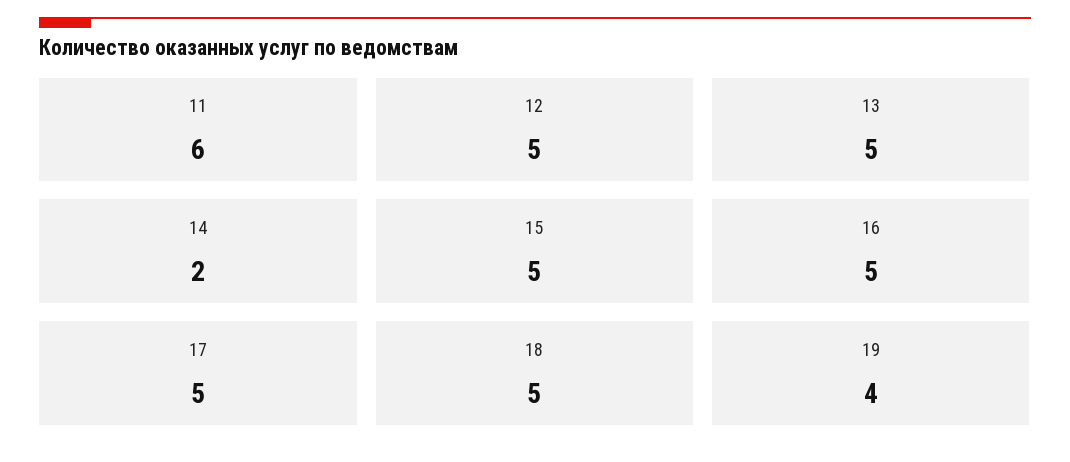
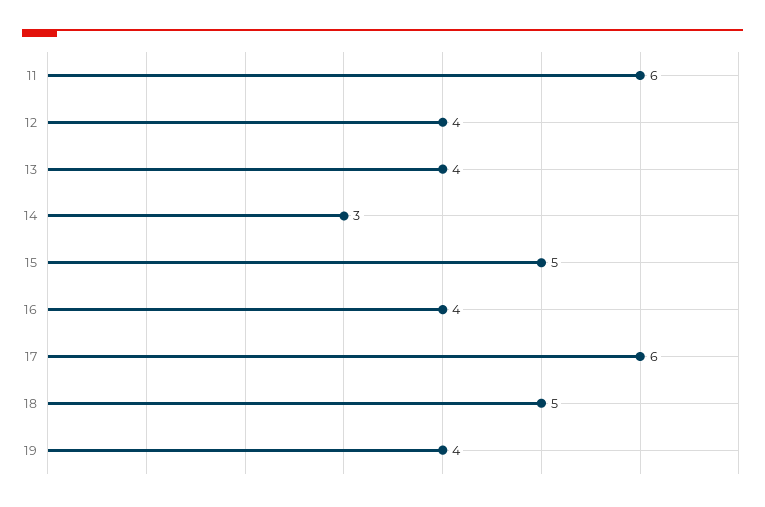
12: 5 -> 4
13: 5 -> 4
14: 2 -> 3
16: 5 -> 4
17: 5 -> 6

